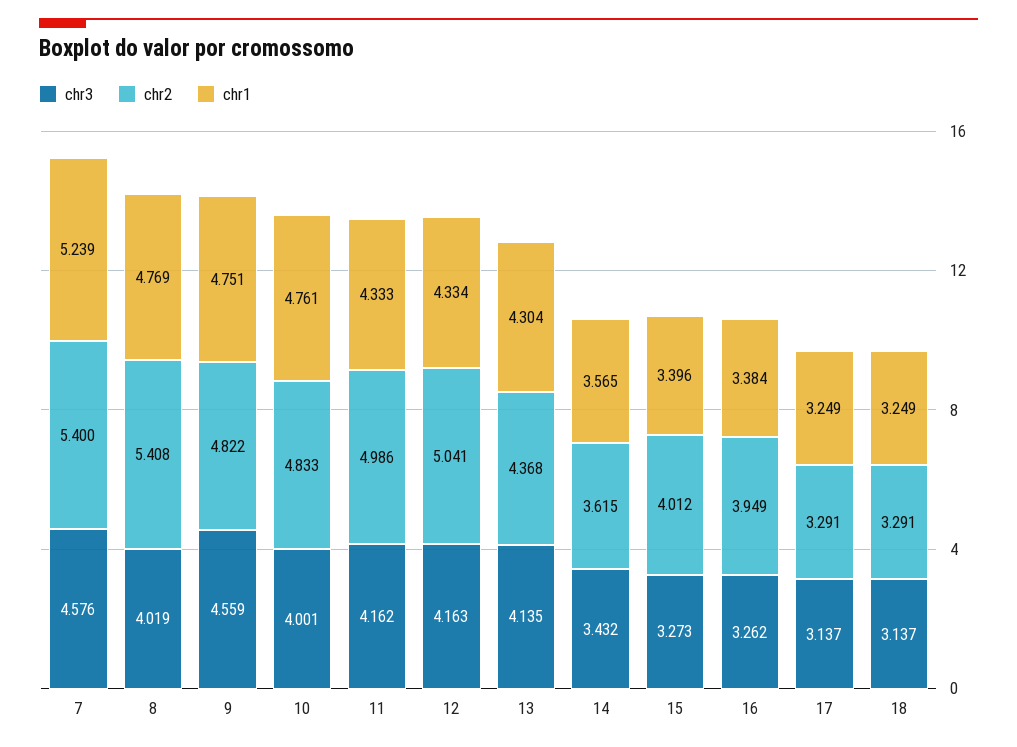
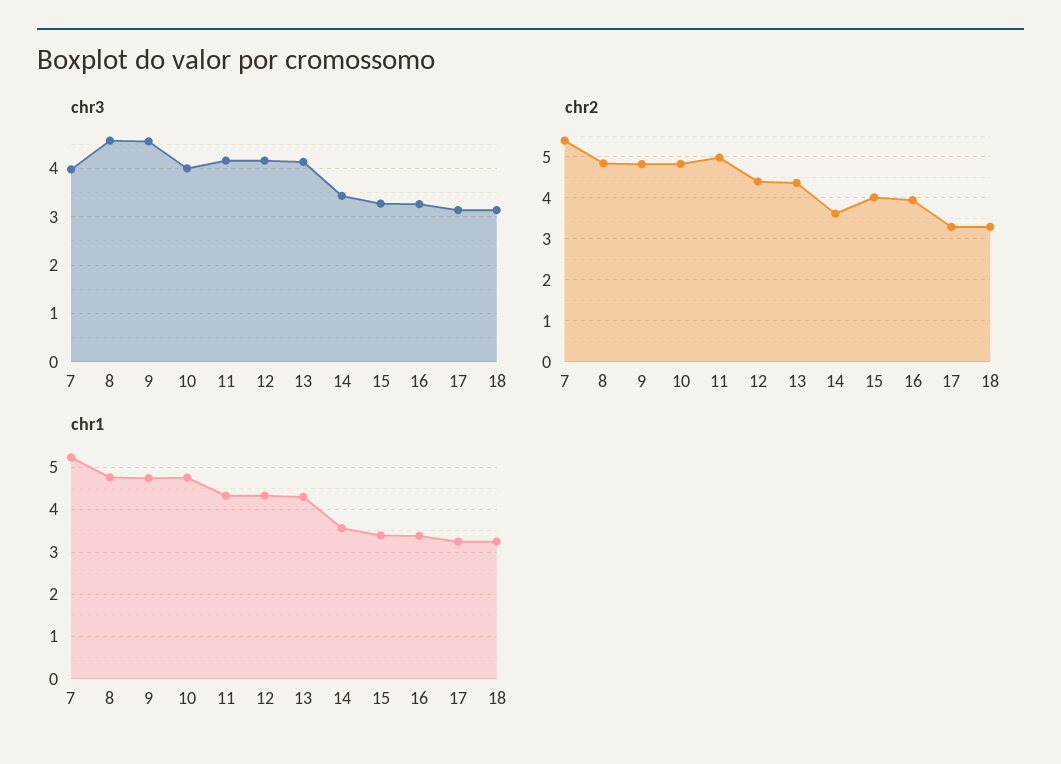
chr3, 7: 4.576 -> 4
chr3, 8: 4.019 -> 4.6
chr2, 8: 5.408 -> 4.8
chr2, 12: 5.041 -> 4.4

